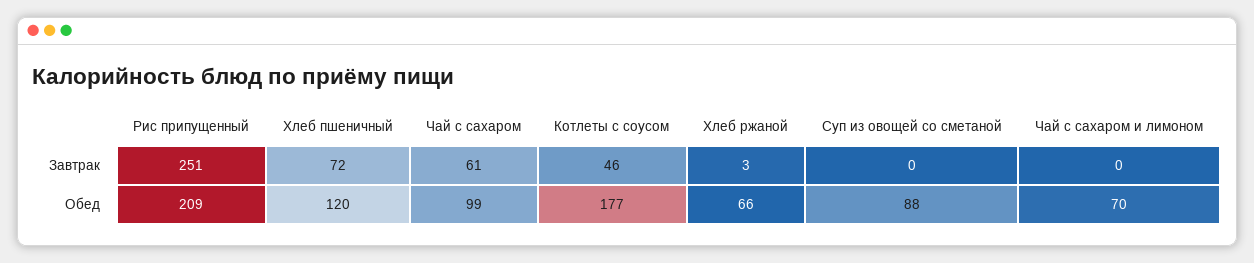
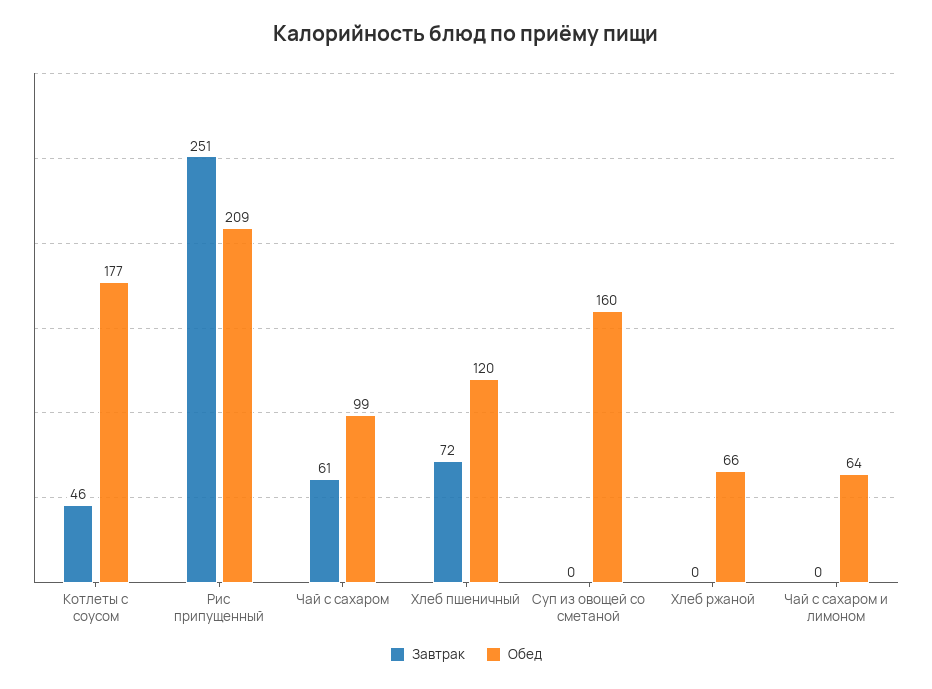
Завтрак, Хлеб ржаной: 3 -> 0
Обед, Суп из овощей со сметаной: 88 -> 160
Обед, Чай с сахаром и лимоном: 70 -> 64

